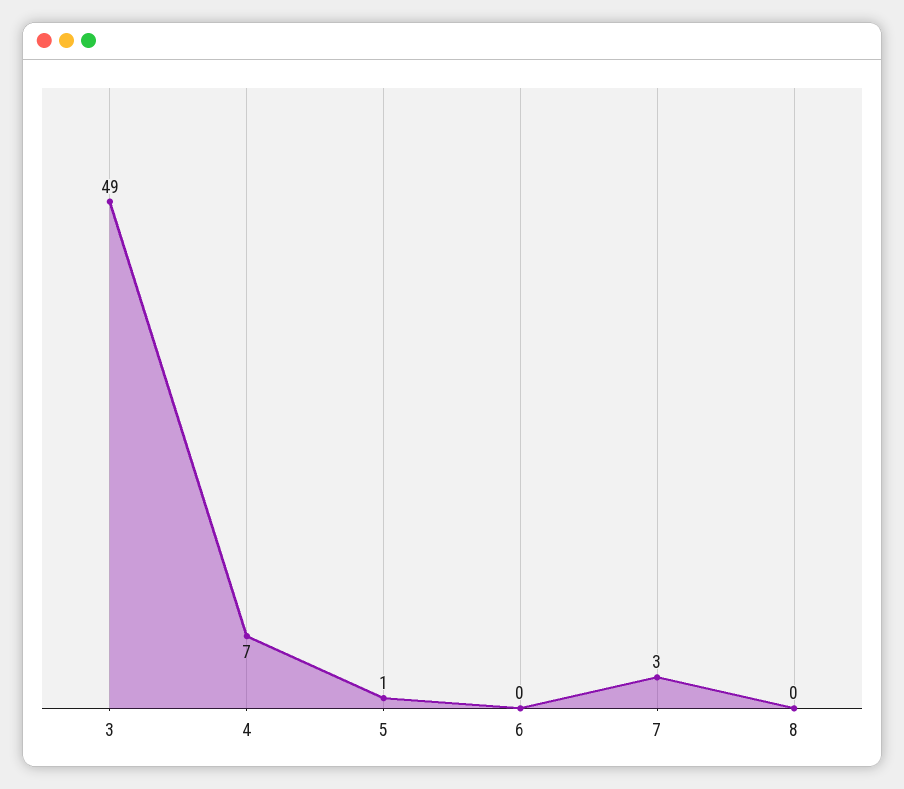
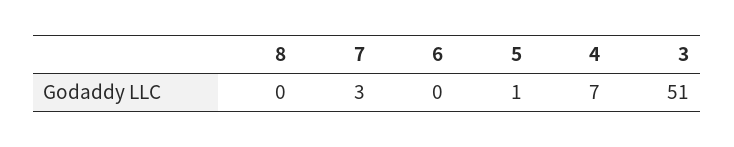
3: 49 -> 51

